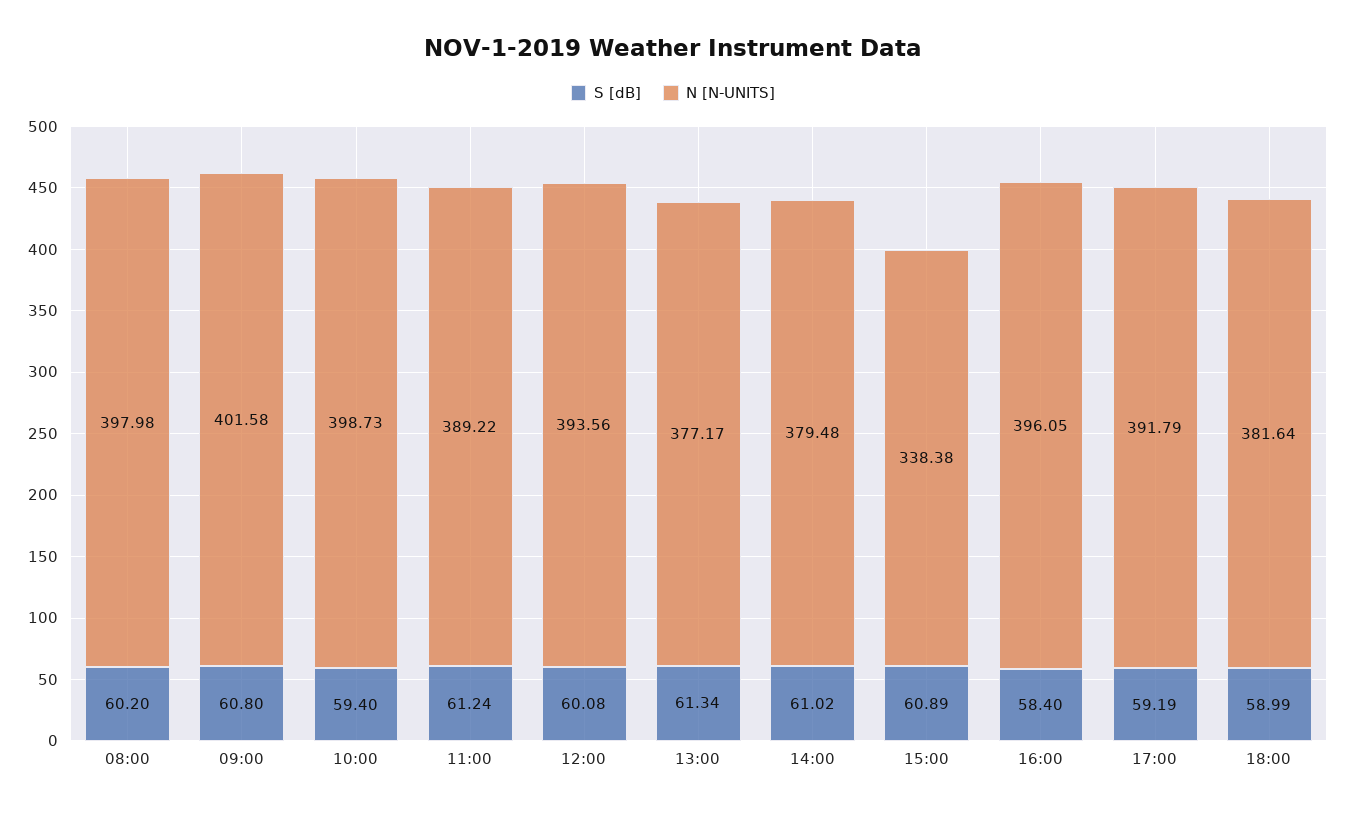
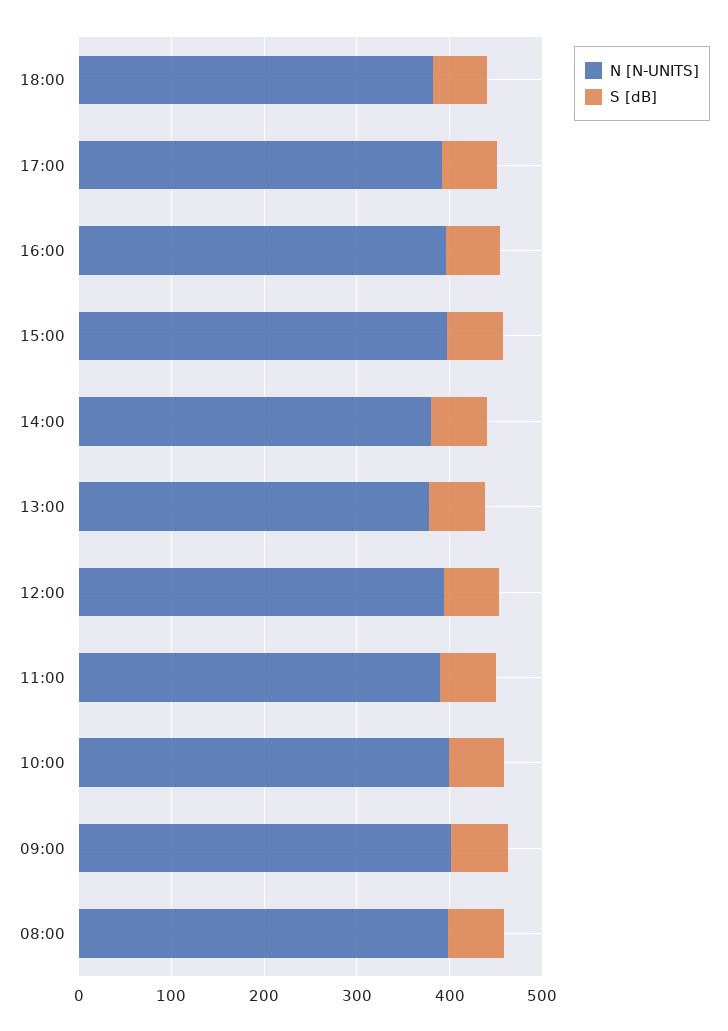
N [N-UNITS], 15:00: 338.38 -> 400

